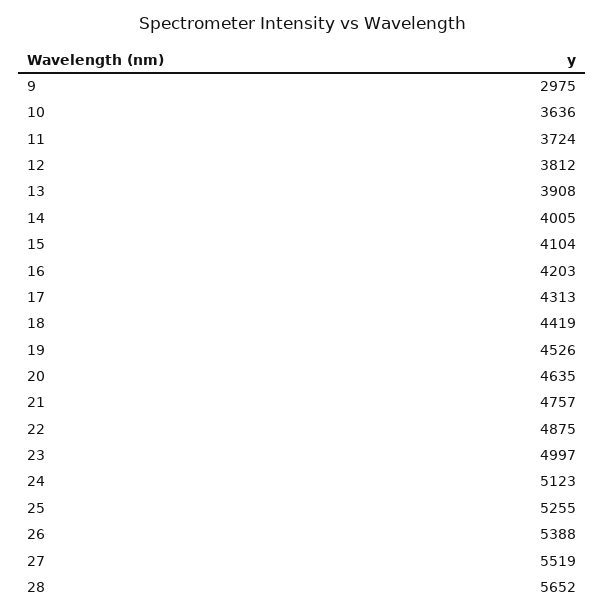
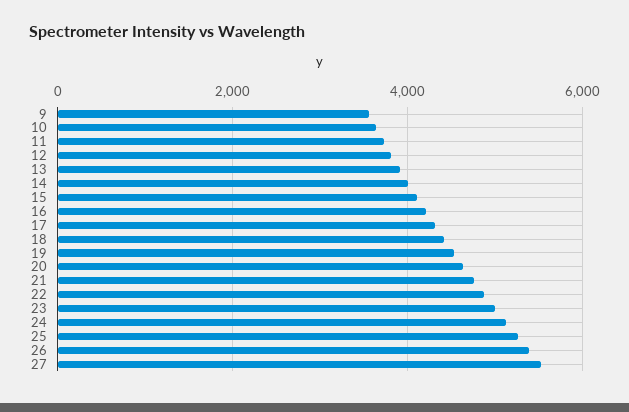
9: 2975 -> 3600
28: 5652 -> none

